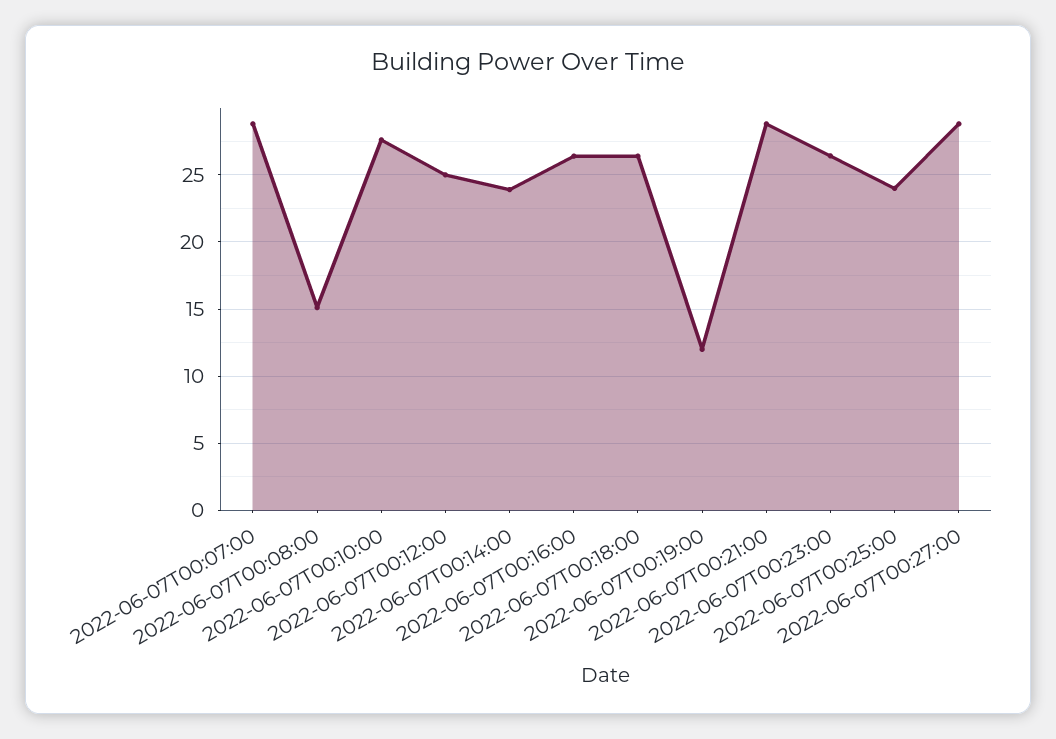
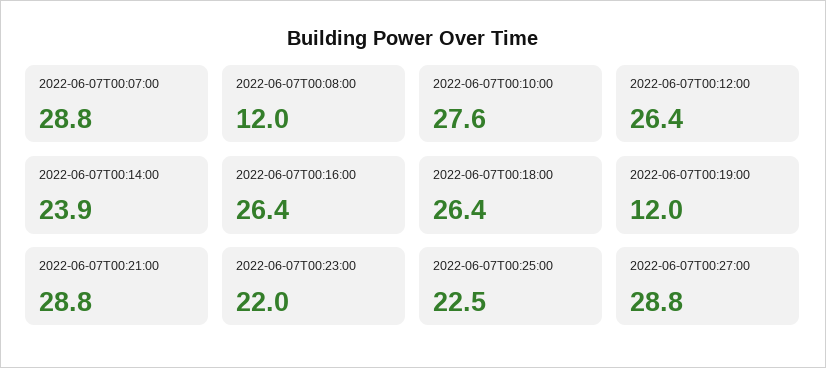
2022-06-07T00:08:00: 15 -> 12
2022-06-07T00:12:00: 25 -> 26.4
2022-06-07T00:23:00: 26.5 -> 22
2022-06-07T00:25:00: 24 -> 22.5

